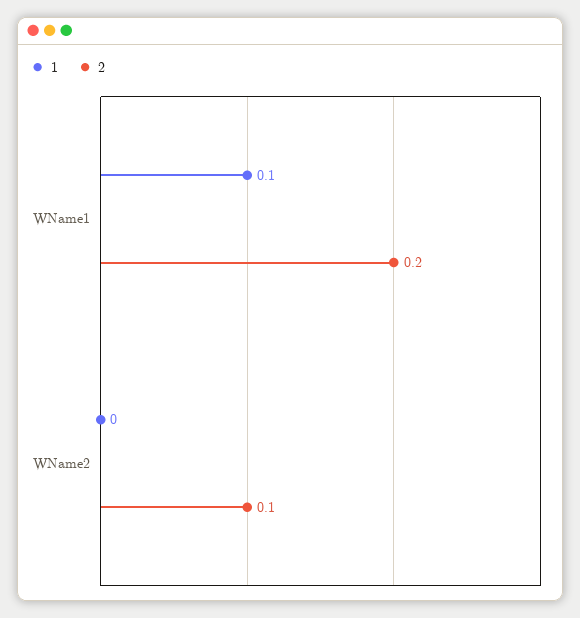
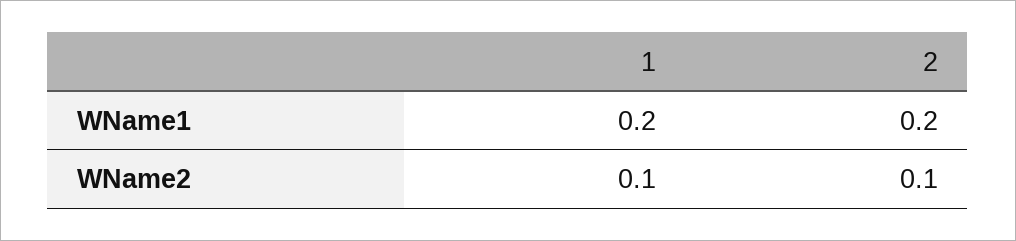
1, WName1: 0.1 -> 0.2
1, WName2: 0 -> 0.1

